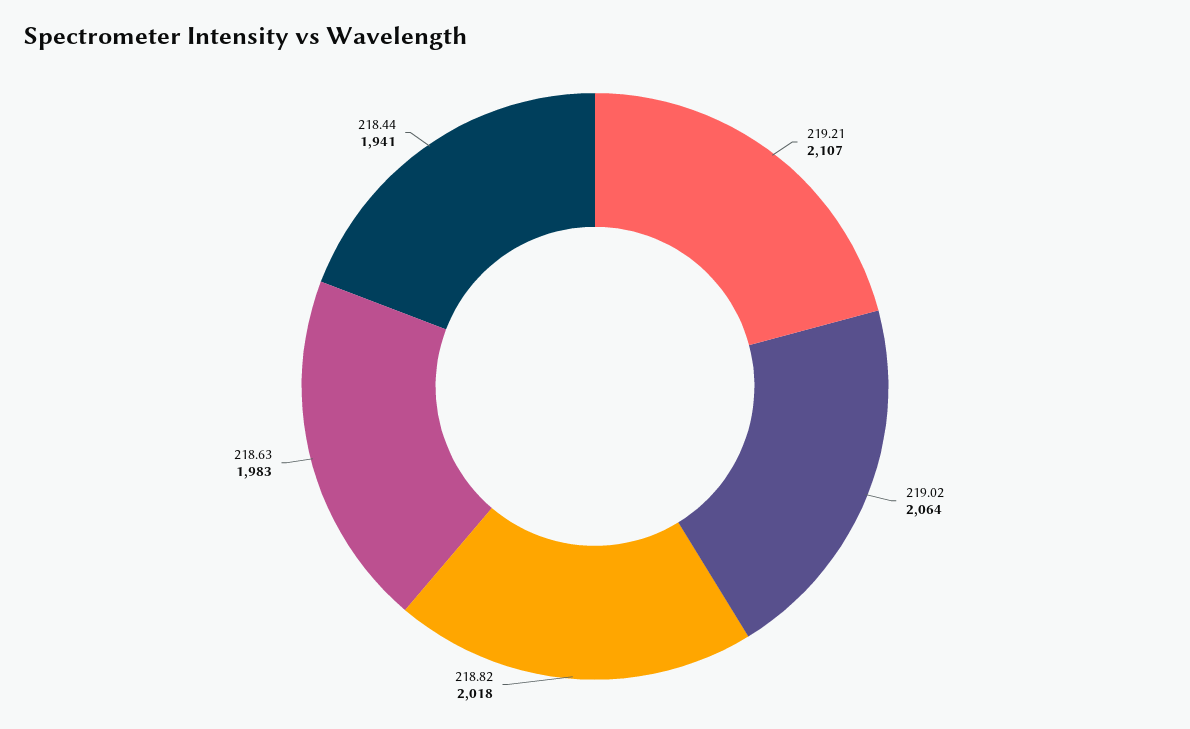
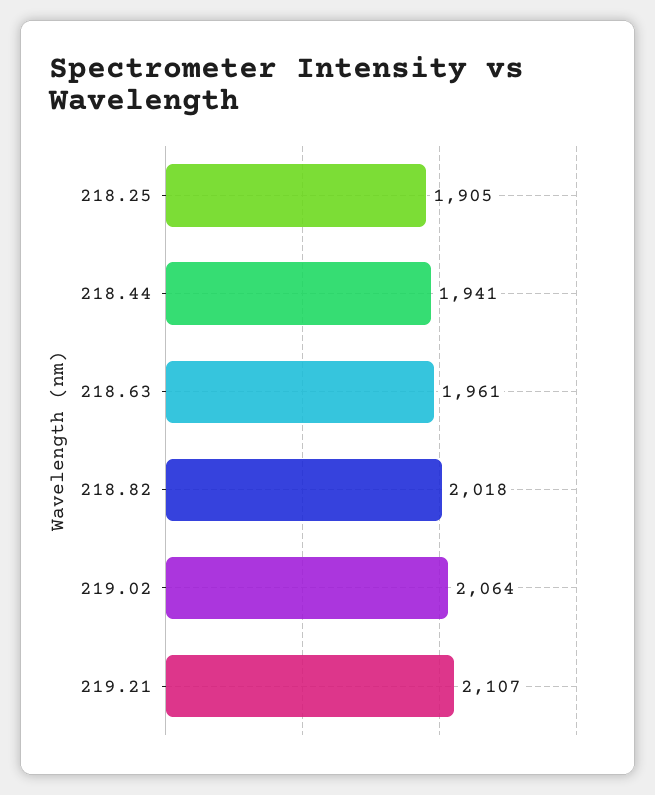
218.63: 1983 -> 1961
218.25: none -> 1905

